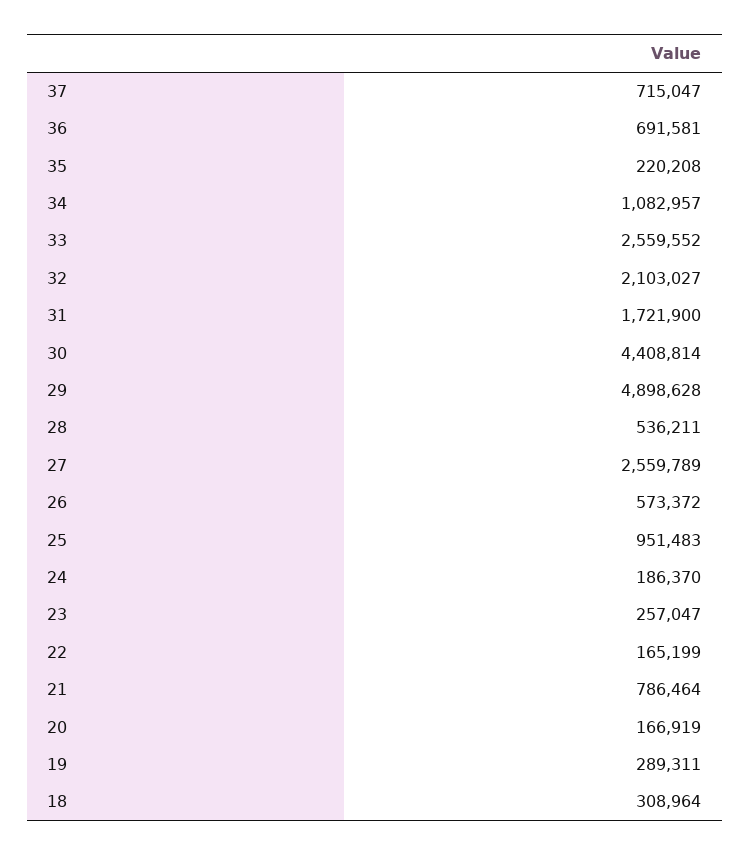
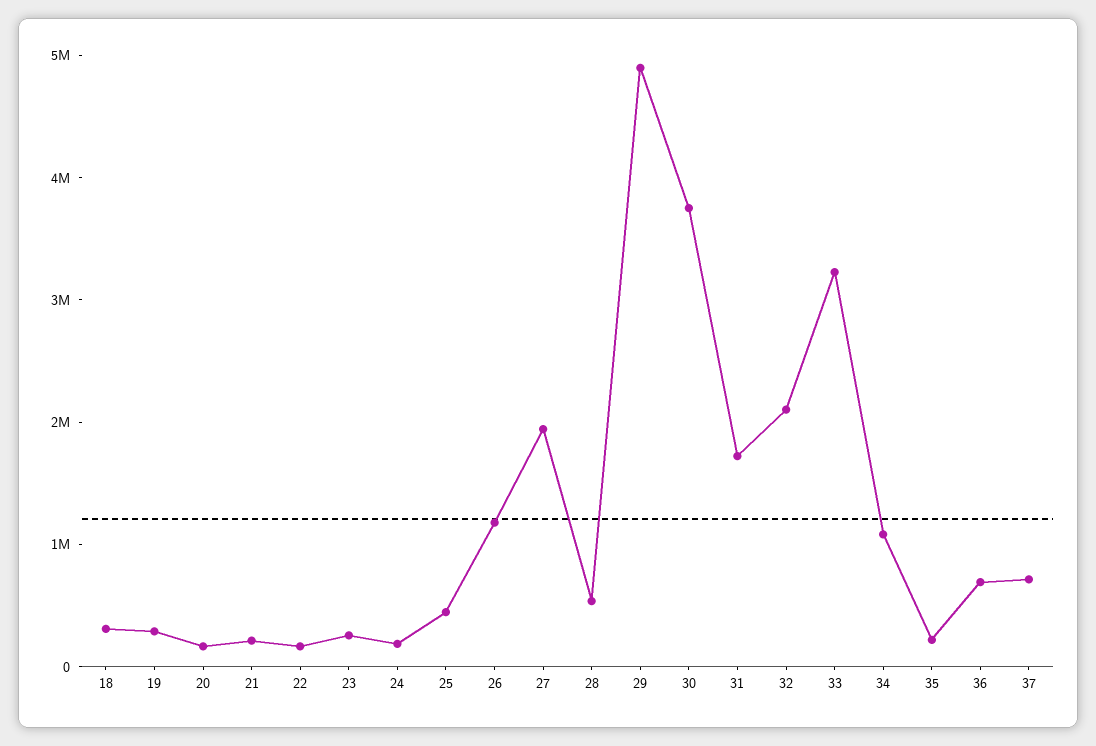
33: 2559552 -> 3200000
30: 4408814 -> 3800000
27: 2559789 -> 2000000
26: 573372 -> 1200000
25: 951483 -> 400000
21: 786464 -> 200000

